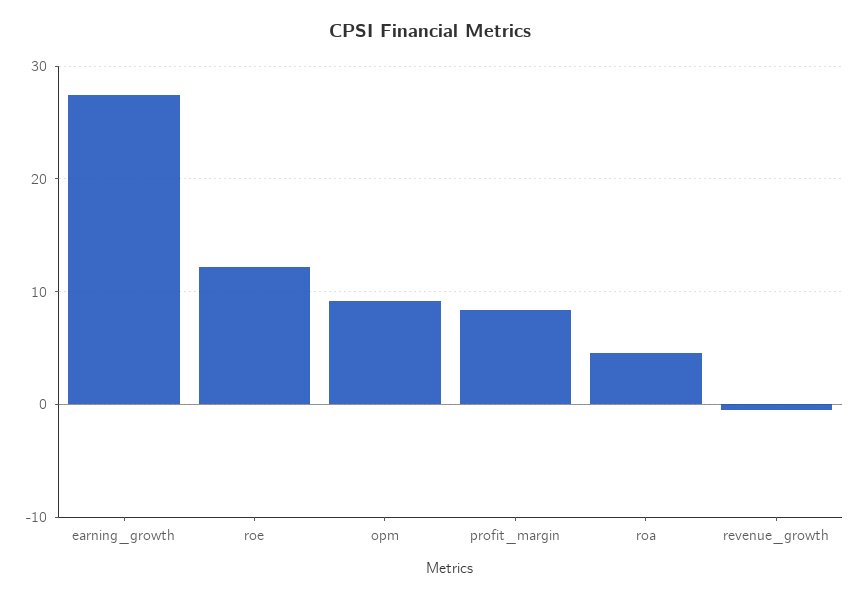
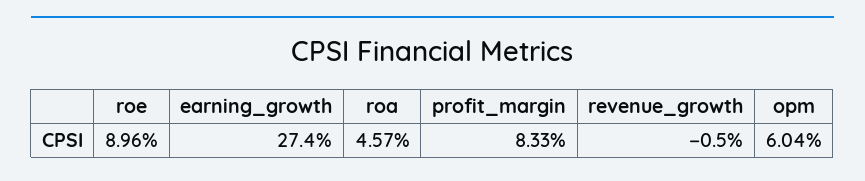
roe: 12 -> 8.96
opm: 9 -> 6.04

